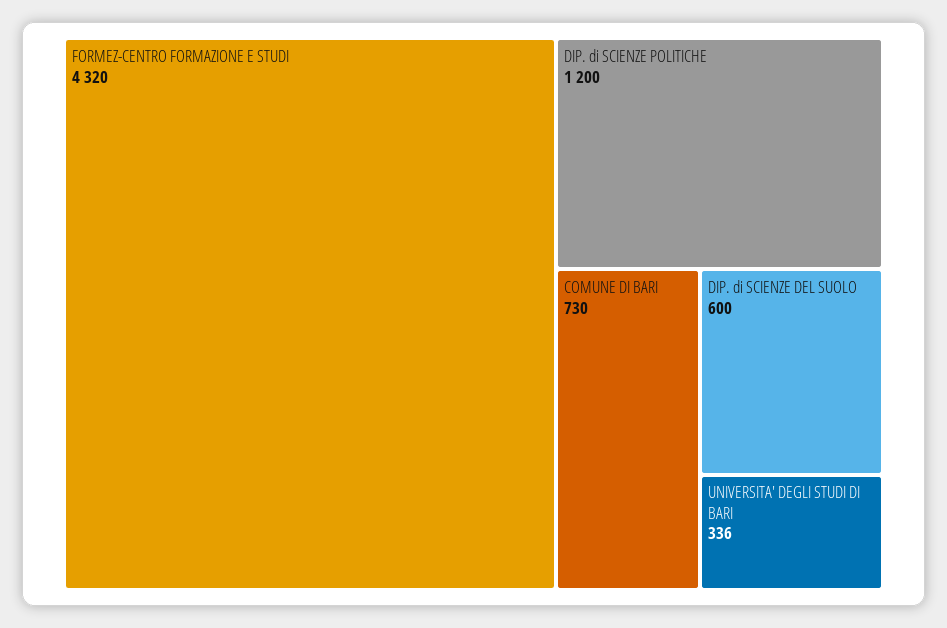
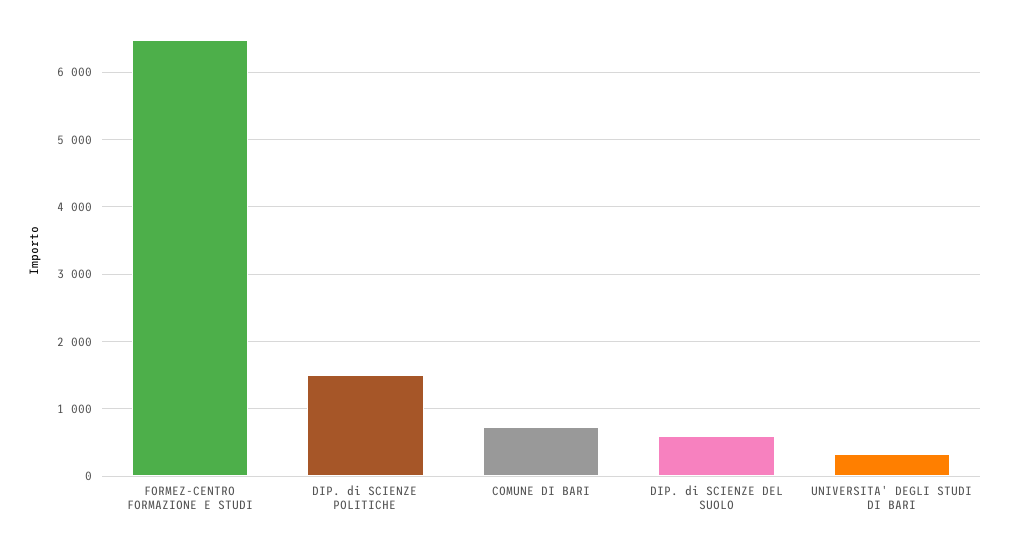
FORMEZ-CENTRO FORMAZIONE E STUDI: 4320 -> 6500
DIP. di SCIENZE POLITICHE: 1200 -> 1500

